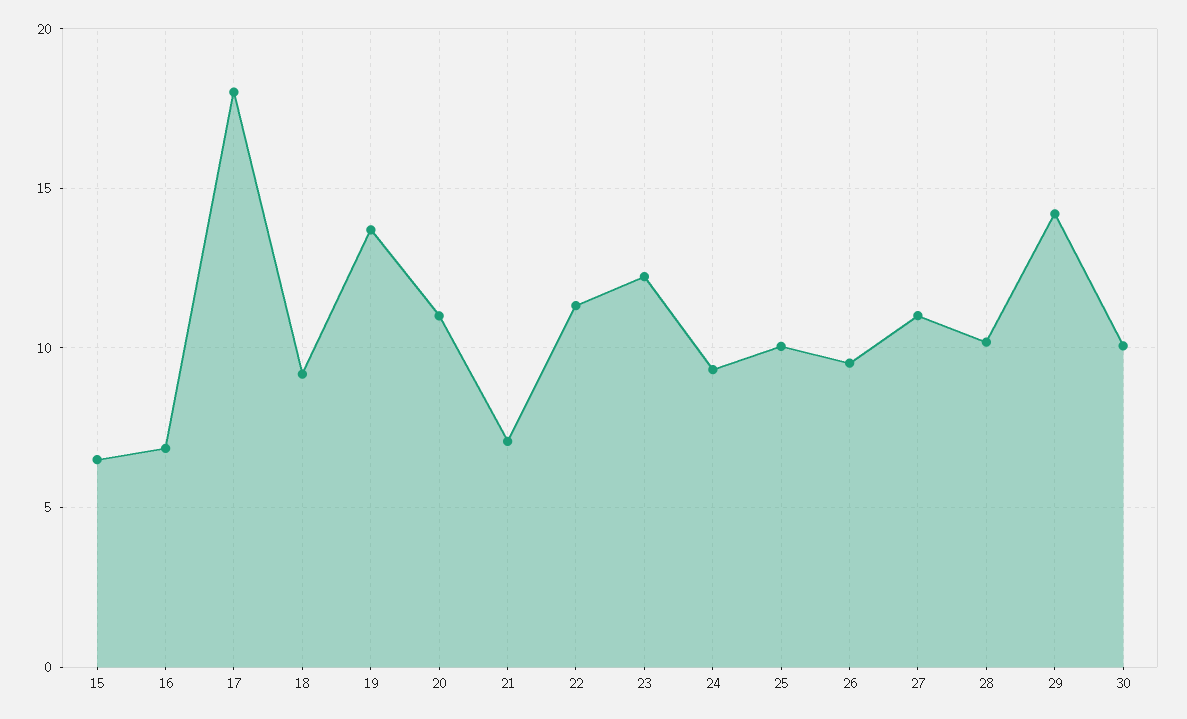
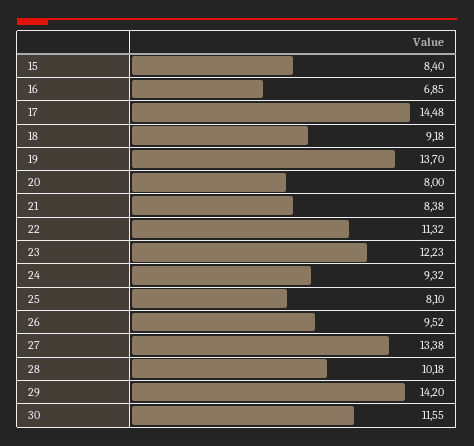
15: 6.5 -> 8.4
17: 18 -> 14.48
20: 11 -> 8
21: 7 -> 8.38
25: 10 -> 8.1
27: 11 -> 13.38
30: 10 -> 11.55

